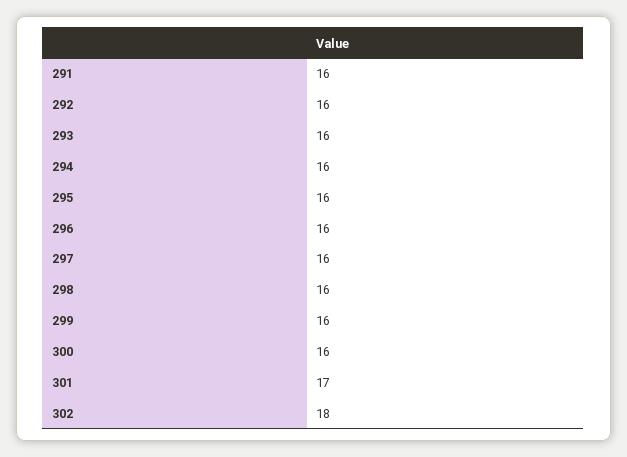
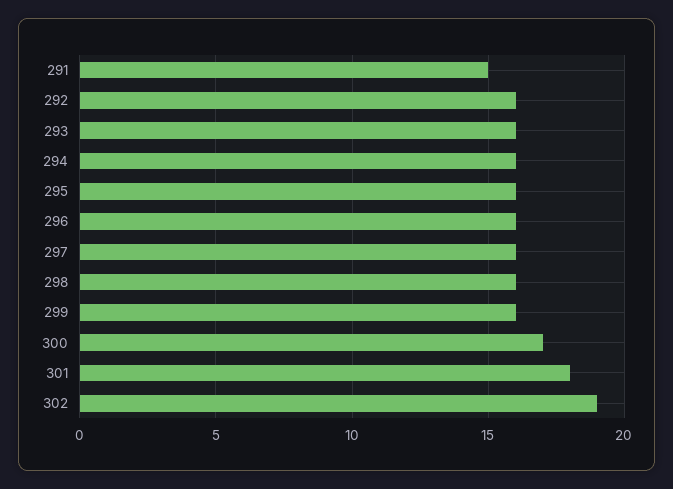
291: 16 -> 15
300: 16 -> 17
301: 17 -> 18
302: 18 -> 19

